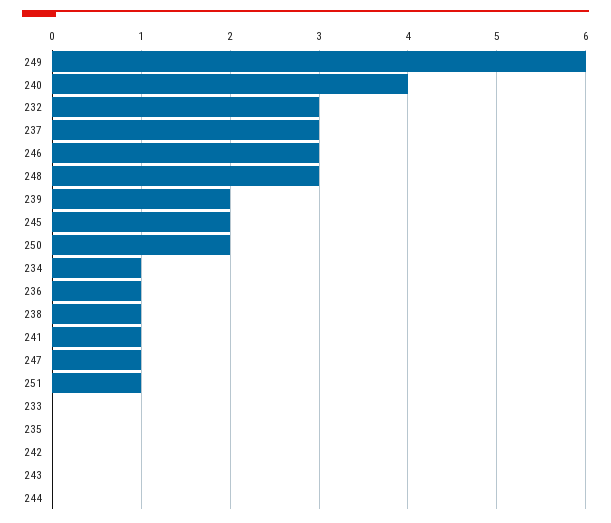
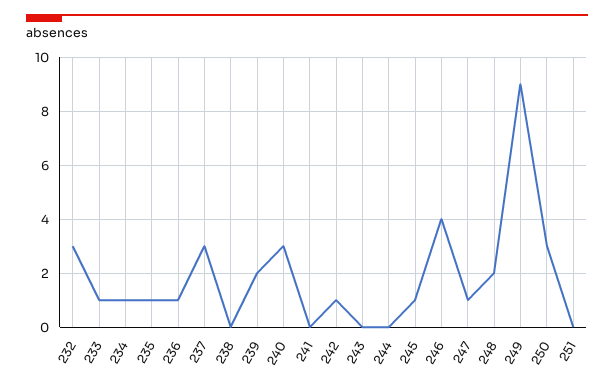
249: 6 -> 9
240: 4 -> 3
246: 3 -> 4
248: 3 -> 2
245: 2 -> 1
250: 2 -> 3
238: 1 -> 0
241: 1 -> 0
251: 1 -> 0
233: 0 -> 1
235: 0 -> 1
242: 0 -> 1

